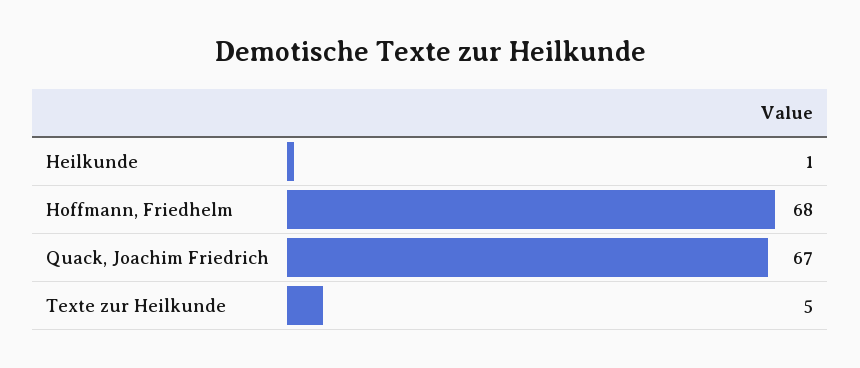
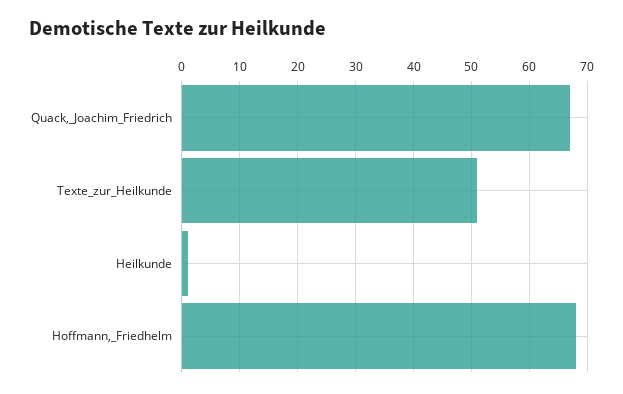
Texte zur Heilkunde: 5 -> 50

